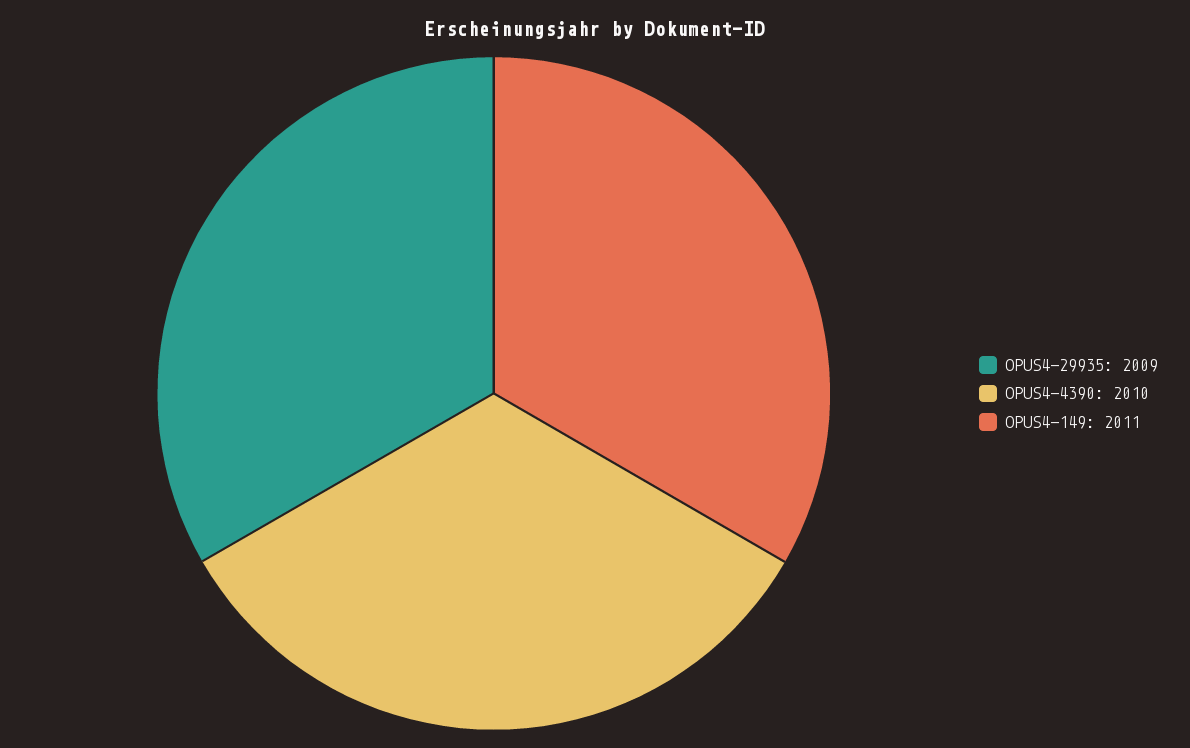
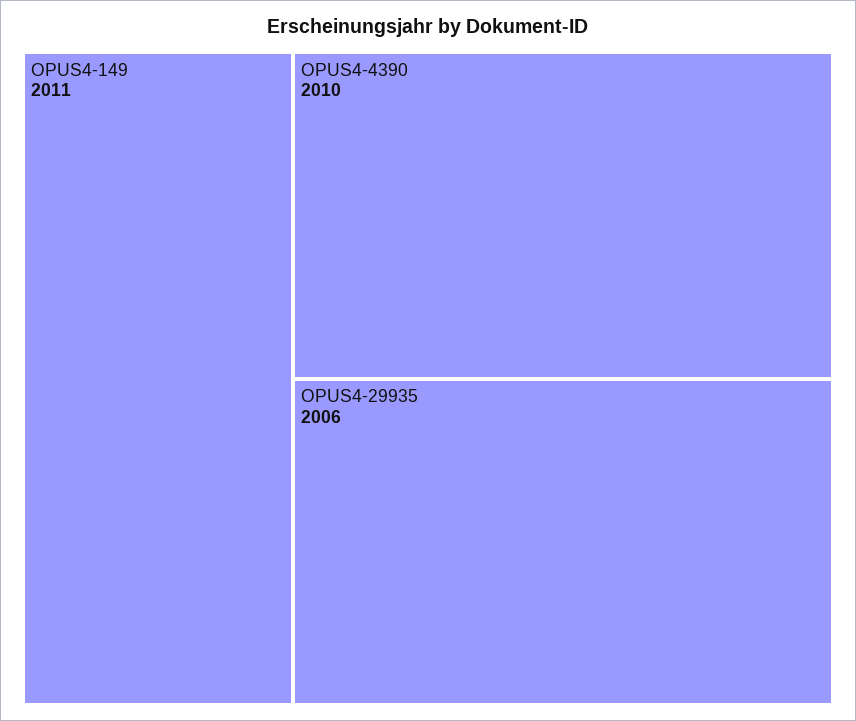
OPUS4-29935: 2009 -> 2006

